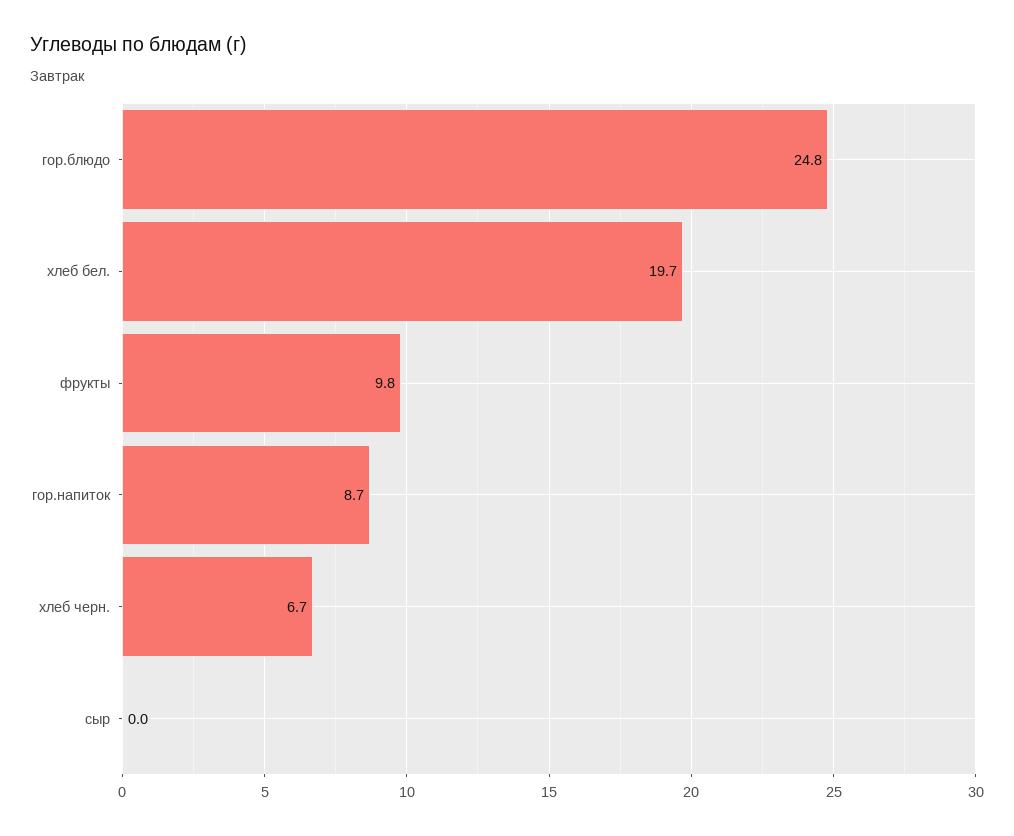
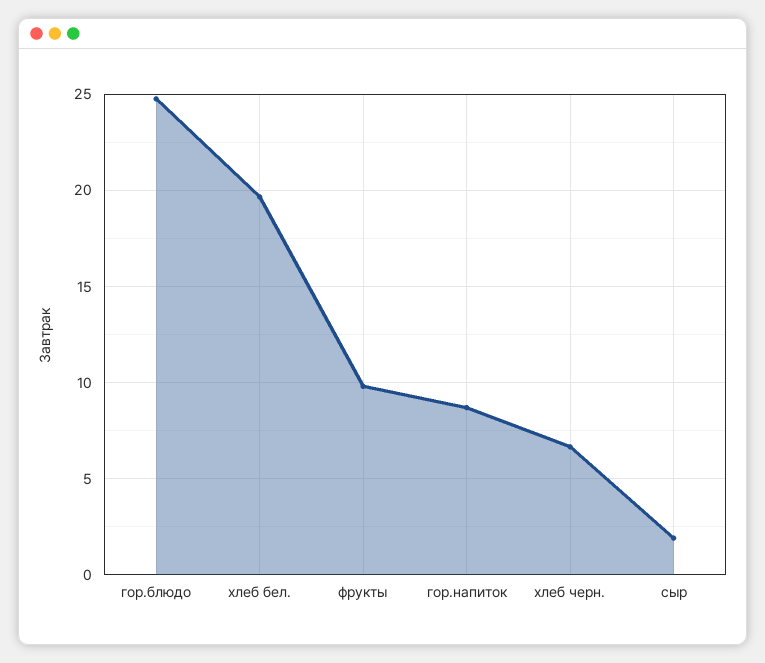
сыр: 0 -> 2

